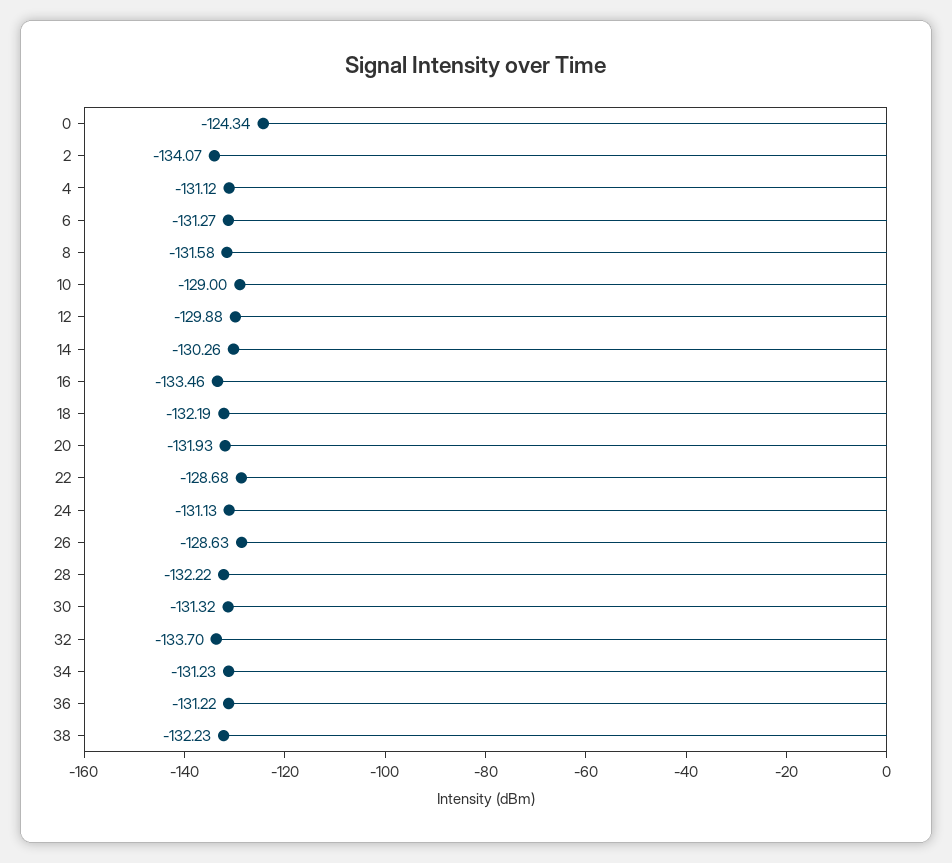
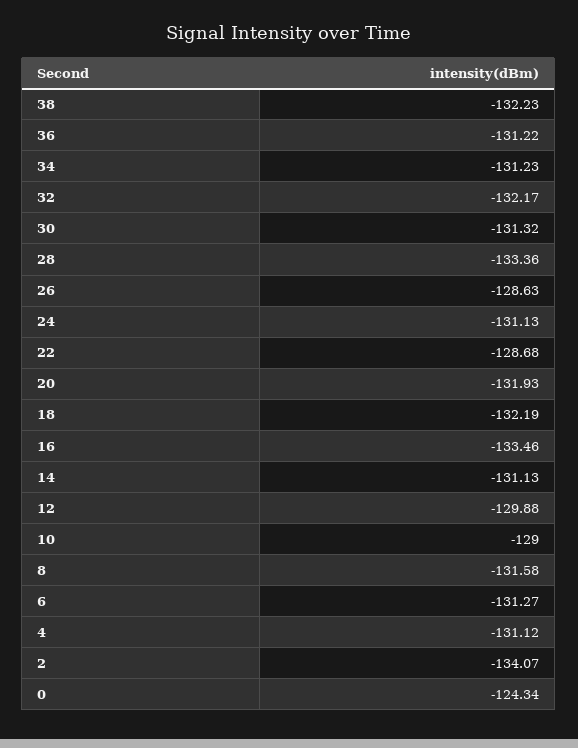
14: -130.26 -> -131.13
28: -132.22 -> -133.36
32: -133.7 -> -132.17

